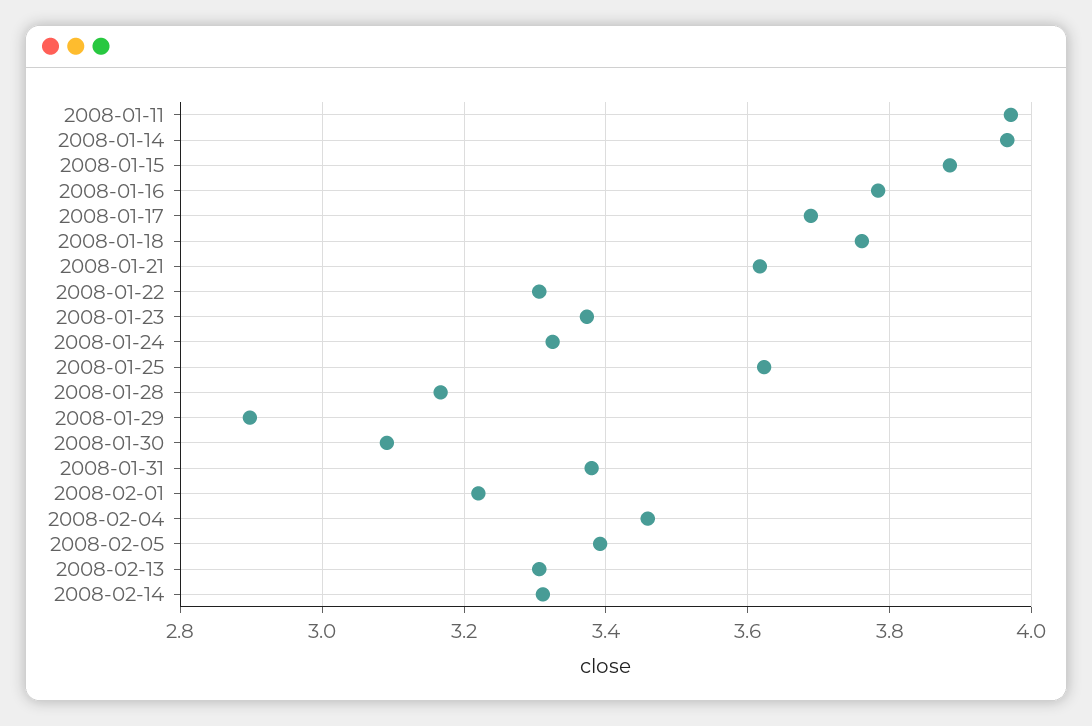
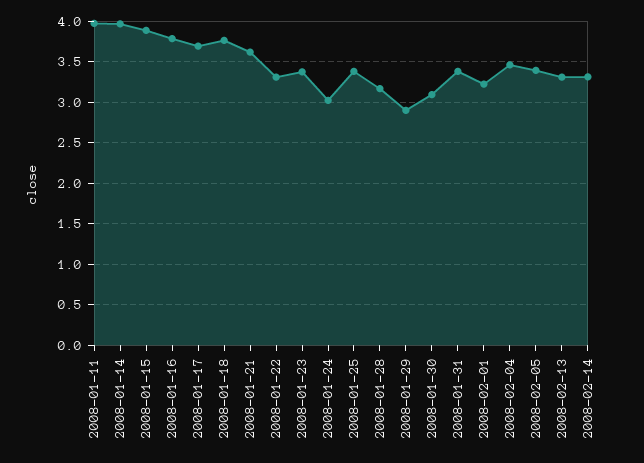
2008-01-24: 3.32 -> 3
2008-01-25: 3.62 -> 3.4

